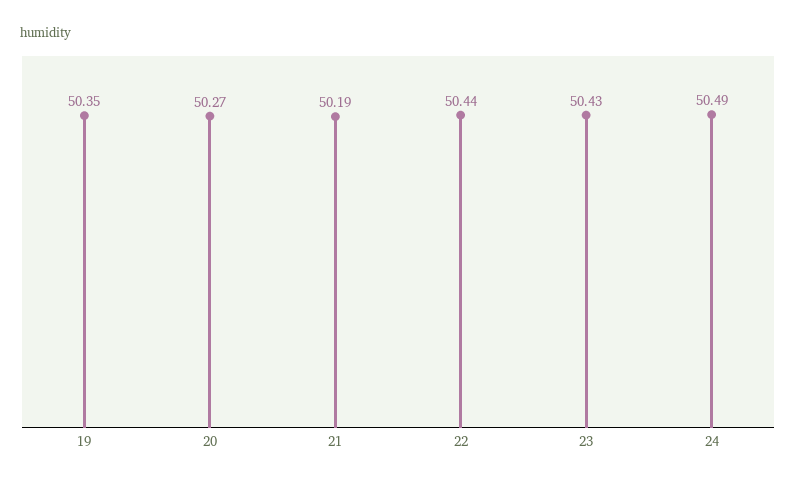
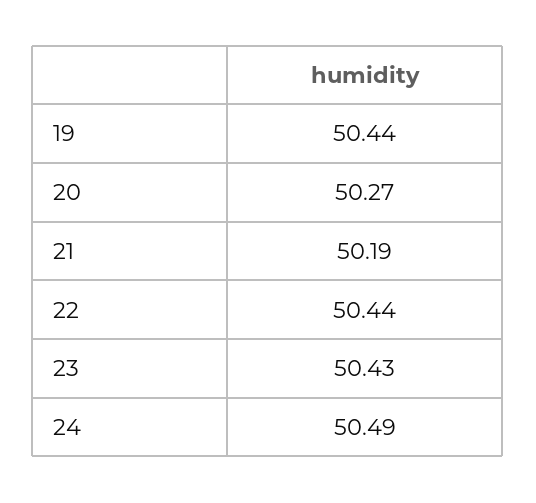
19: 50.35 -> 50.44

